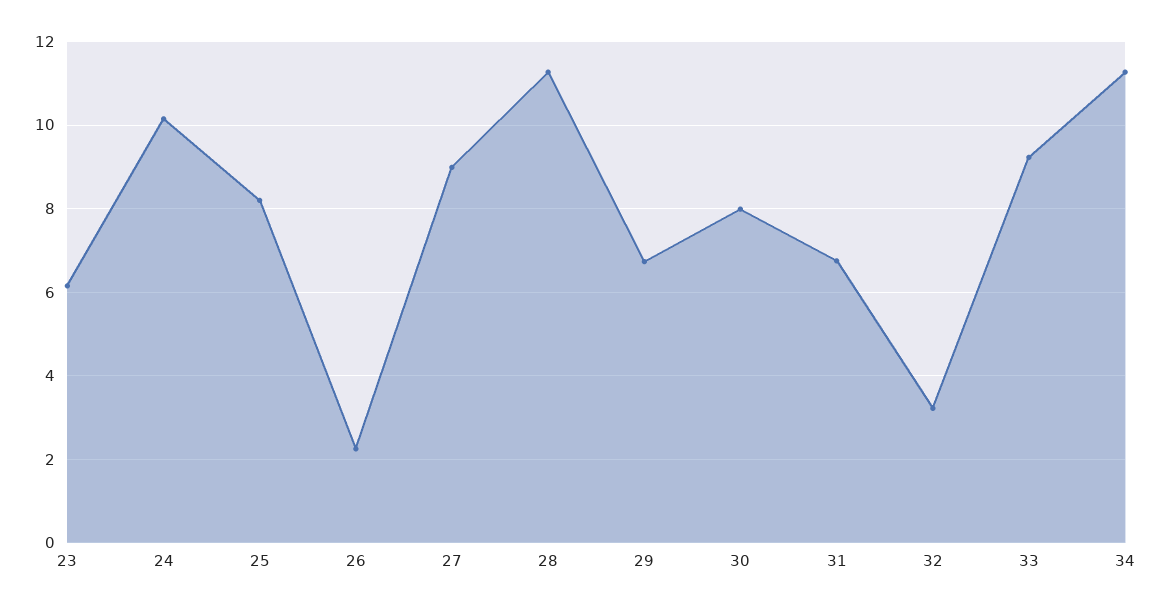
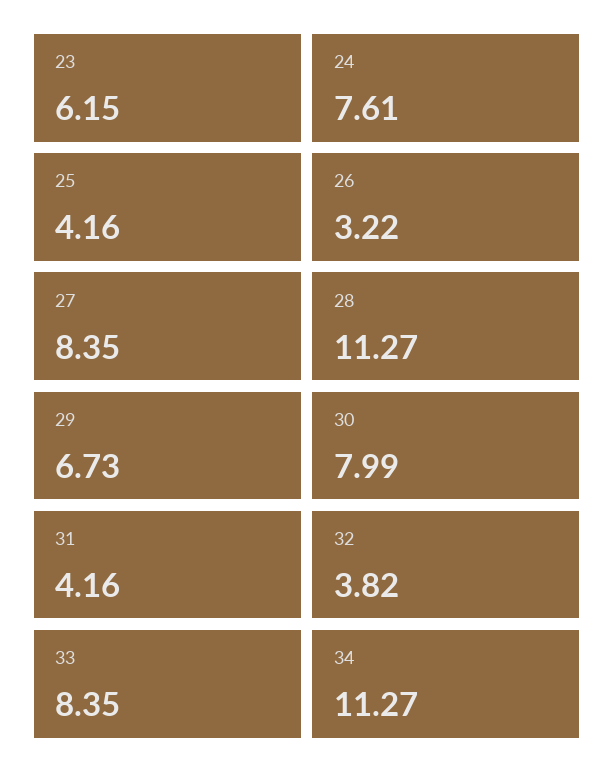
24: 10.2 -> 7.61
25: 8.2 -> 4.16
26: 2.2 -> 3.22
27: 9 -> 8.35
31: 6.8 -> 4.16
32: 3.2 -> 3.82
33: 9.2 -> 8.35

